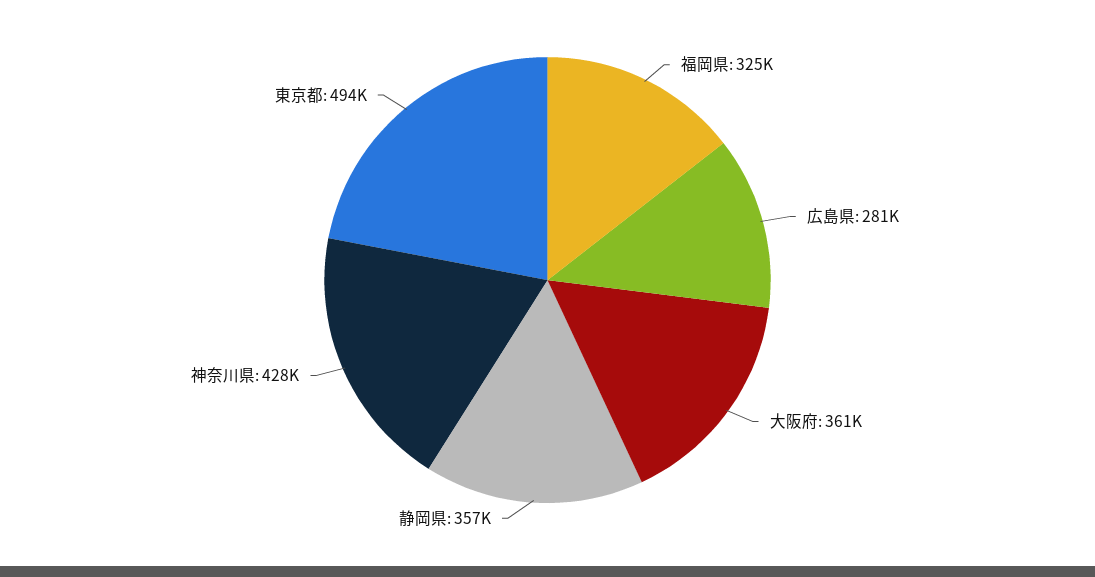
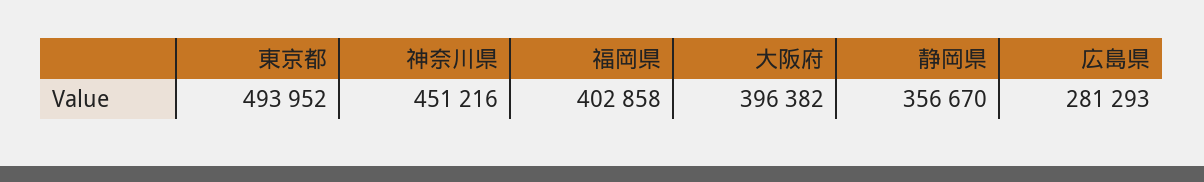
福岡県: 325000 -> 402858
大阪府: 361000 -> 396382
神奈川県: 428000 -> 451216

